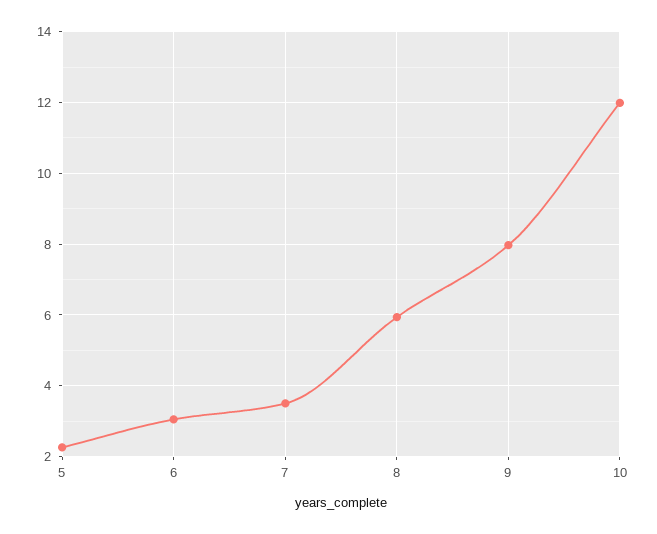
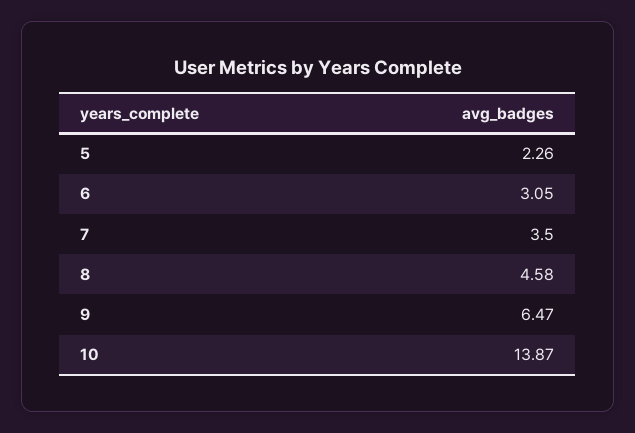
8: 6 -> 4.58
9: 8 -> 6.47
10: 12 -> 13.87

